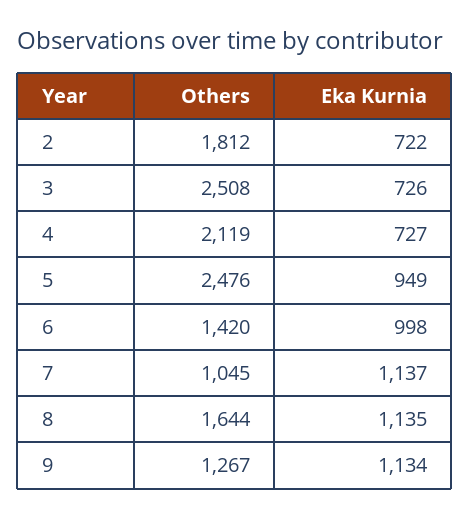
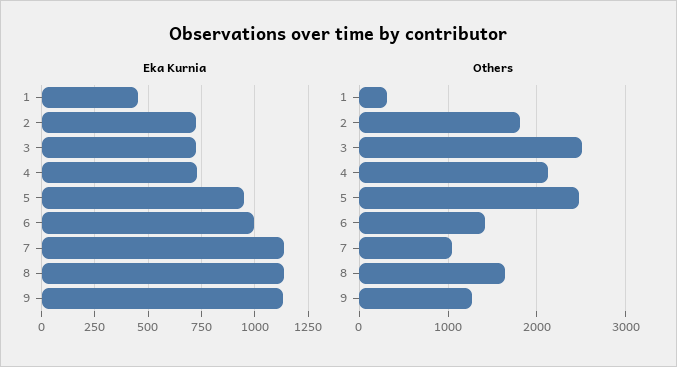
Eka Kurnia, 1: none -> 450
Others, 1: none -> 300

